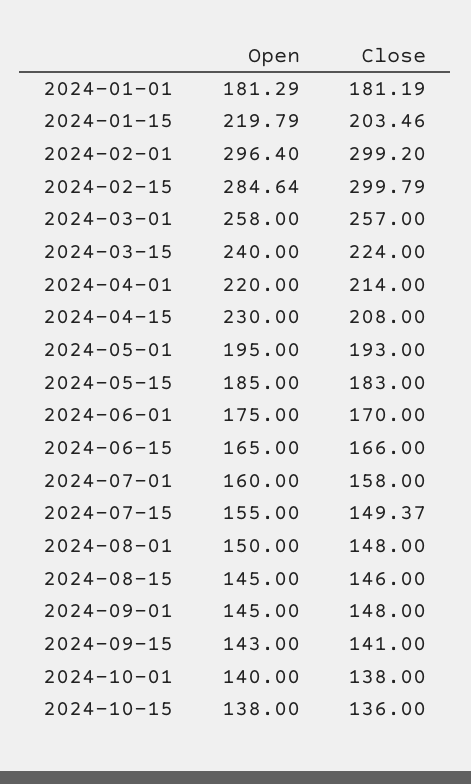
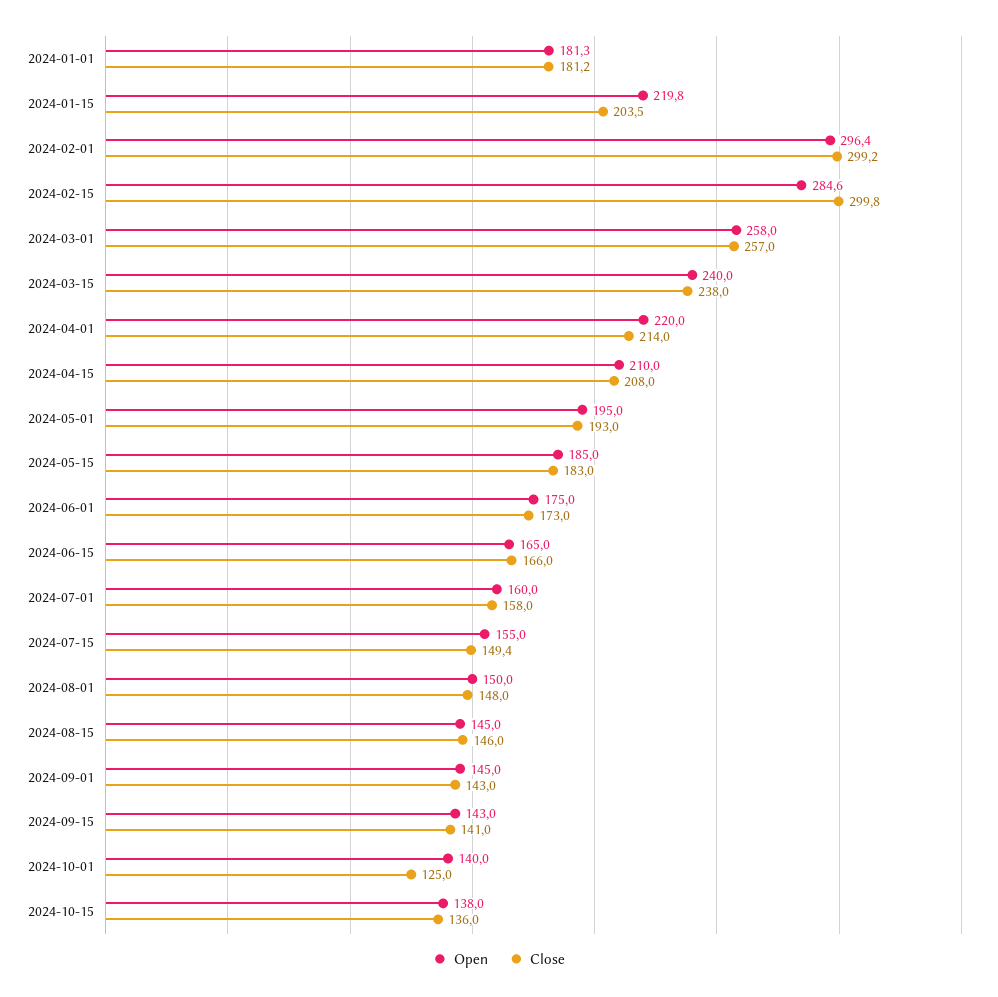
Close, 2024-03-15: 224 -> 238
Open, 2024-04-15: 230 -> 210
Close, 2024-06-01: 170 -> 173
Close, 2024-09-01: 148 -> 143
Close, 2024-10-01: 138 -> 125

